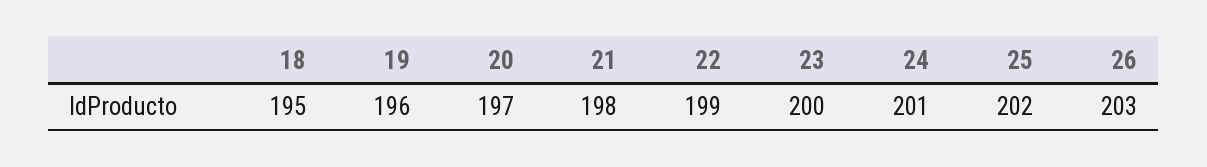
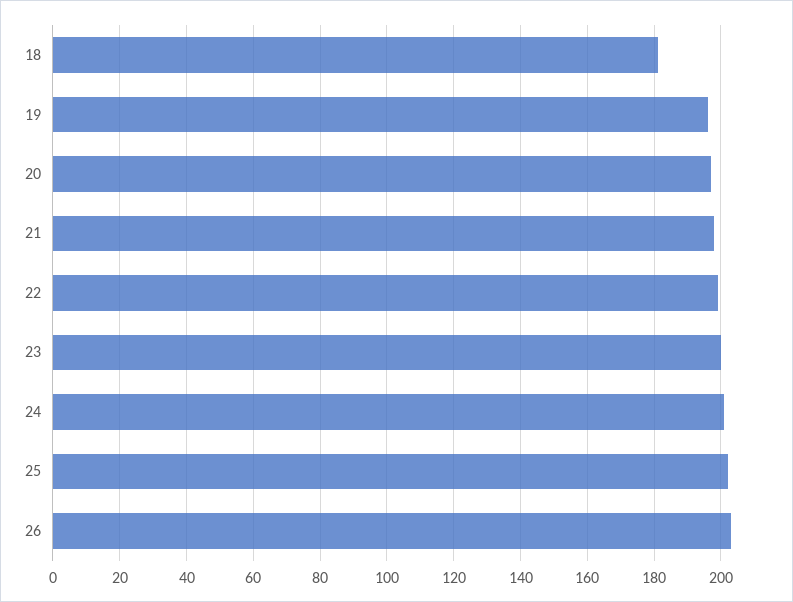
18: 195 -> 180

